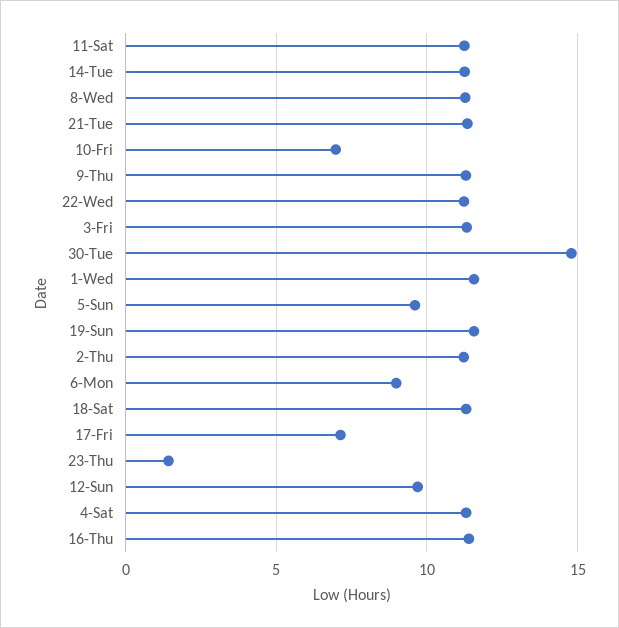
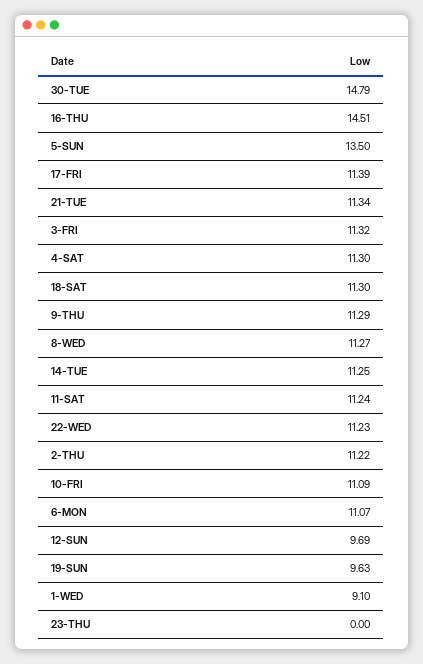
10-Fri: 7 -> 11.09
1-Wed: 11.5 -> 9.1
5-Sun: 9.5 -> 13.5
19-Sun: 11.5 -> 9.63
6-Mon: 9 -> 11.07
17-Fri: 7 -> 11.39
23-Thu: 1.5 -> 0
16-Thu: 11.5 -> 14.51

